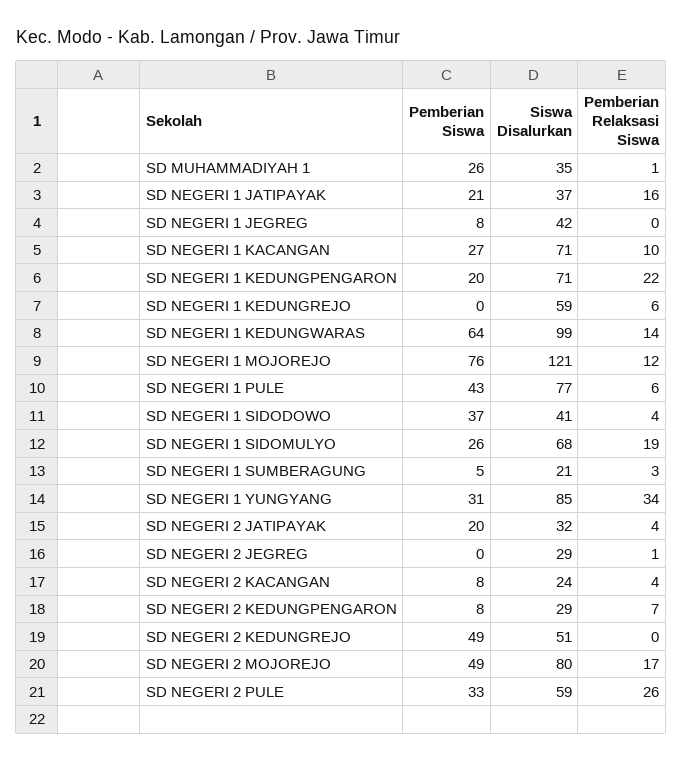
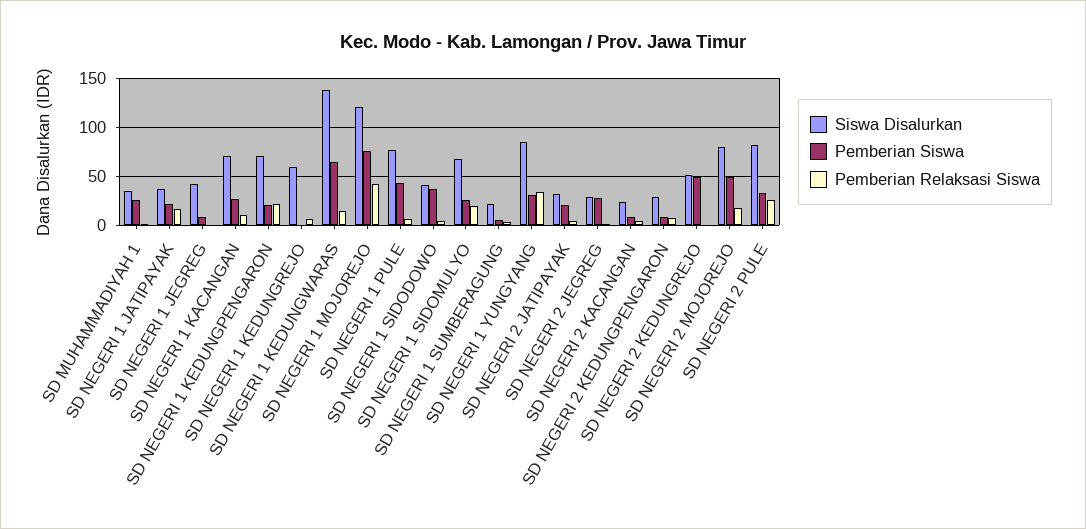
Siswa Disalurkan, SD NEGERI 1 KEDUNGWARAS: 99 -> 140
Pemberian Relaksasi Siswa, SD NEGERI 1 MOJOREJO: 12 -> 40
Pemberian Siswa, SD NEGERI 2 JEGREG: 0 -> 30
Siswa Disalurkan, SD NEGERI 2 PULE: 59 -> 80

